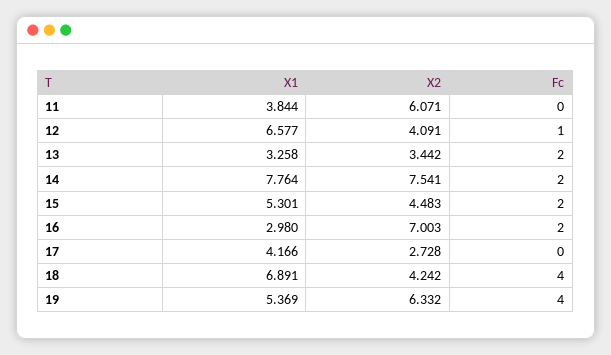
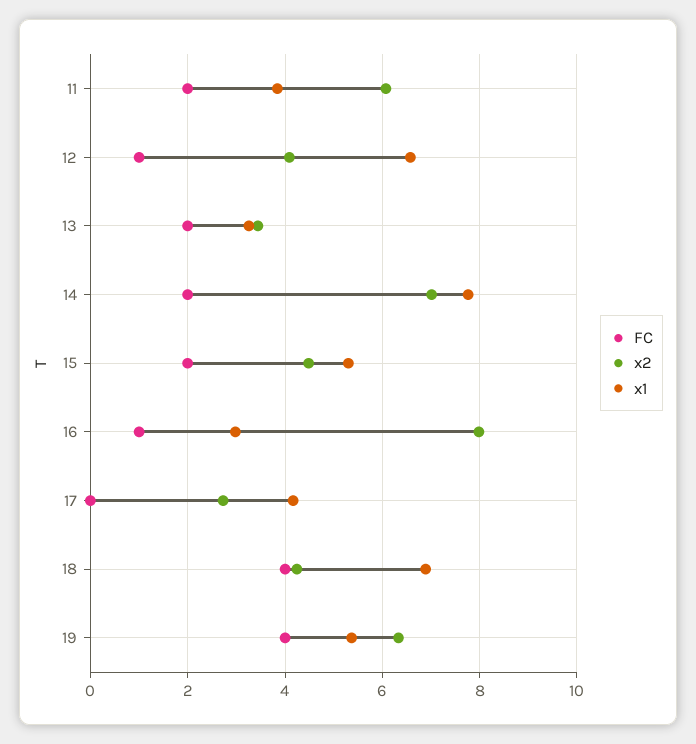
Fc, 11: 0 -> 2
X2, 14: 7.541 -> 7
X2, 16: 7.003 -> 8
Fc, 16: 2 -> 1

